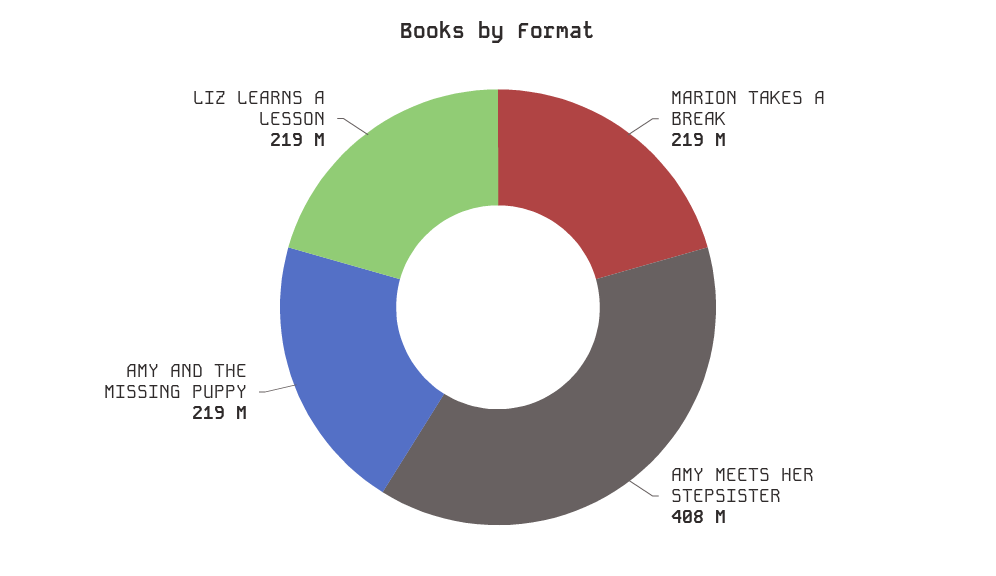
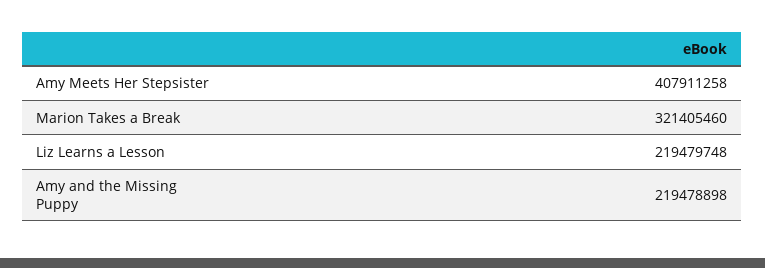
MARION TAKES A BREAK: 219000000 -> 321405460

